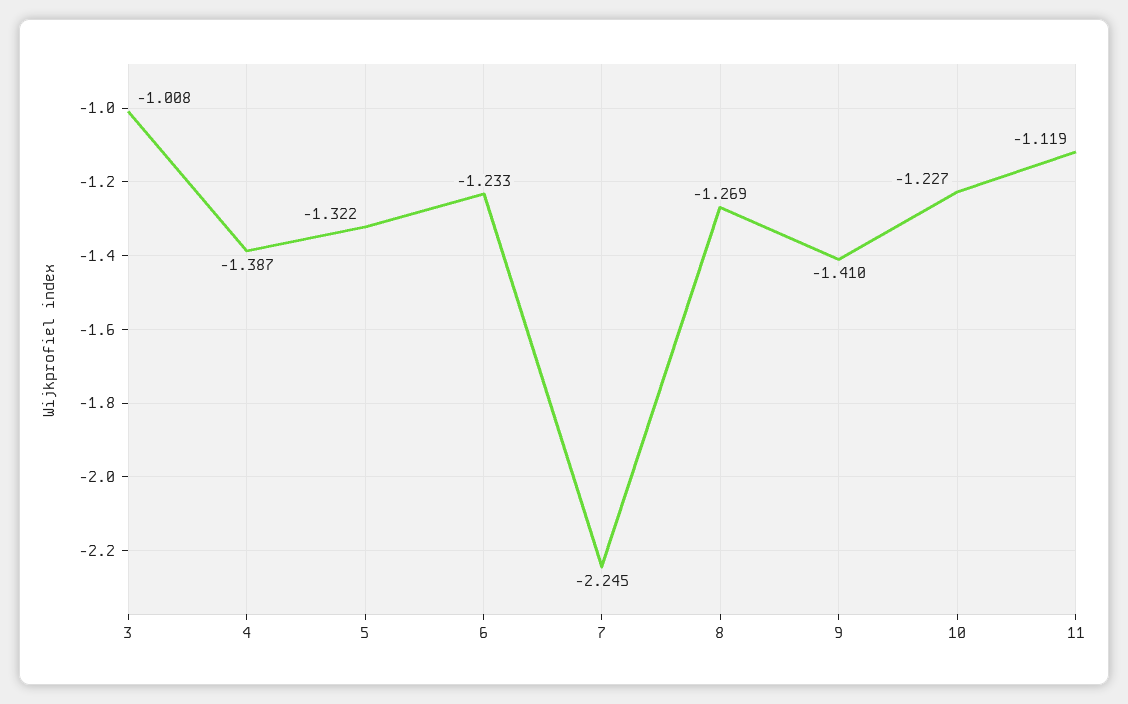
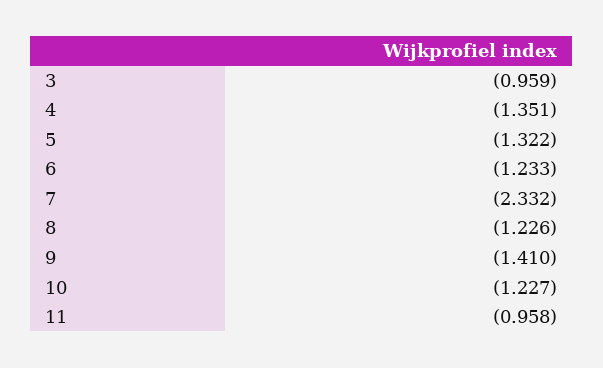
3: -1.008 -> -0.959
4: -1.387 -> -1.351
7: -2.245 -> -2.332
8: -1.269 -> -1.226
11: -1.119 -> -0.958

